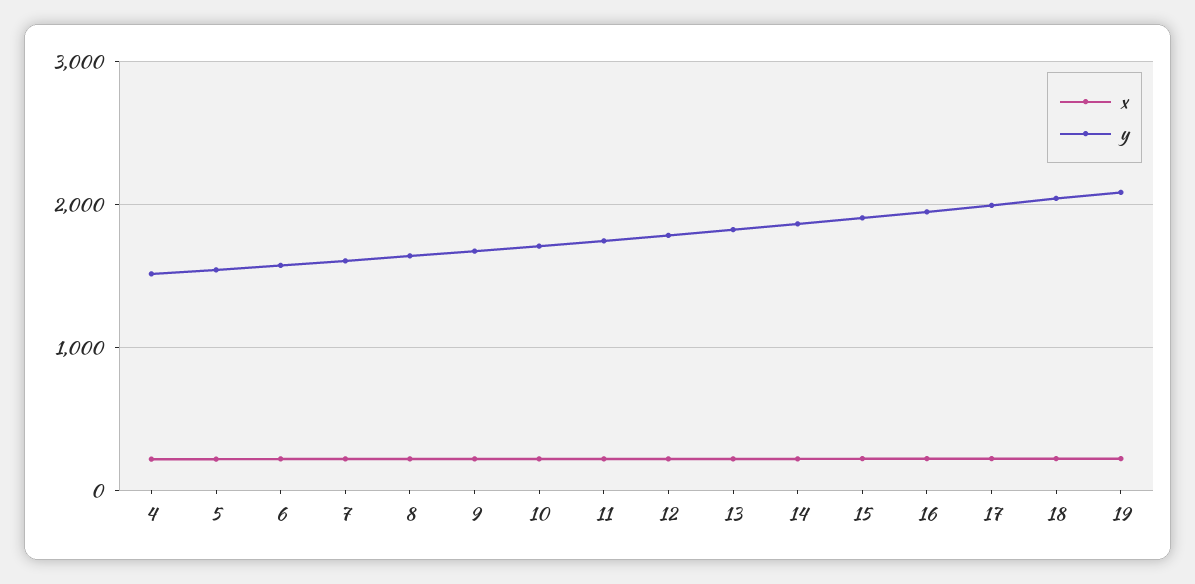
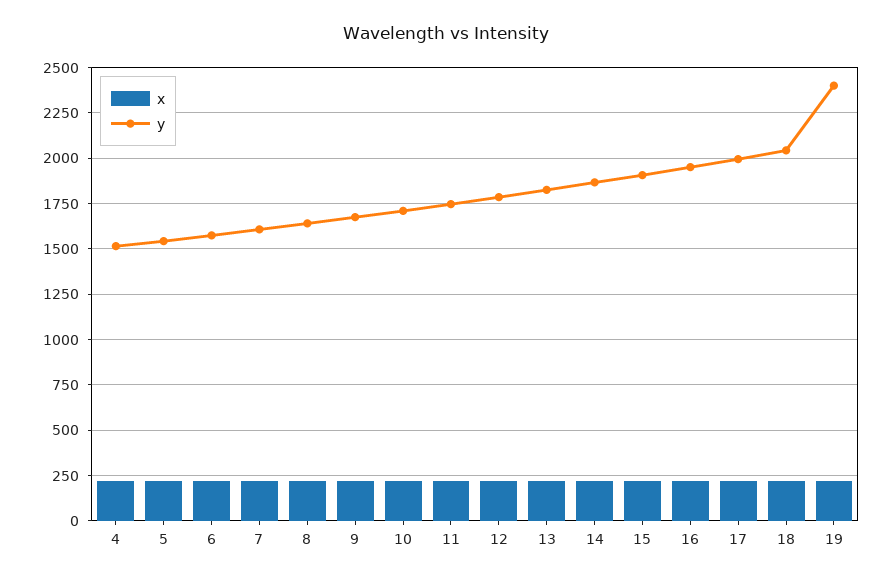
y, 19: 2100 -> 2400

